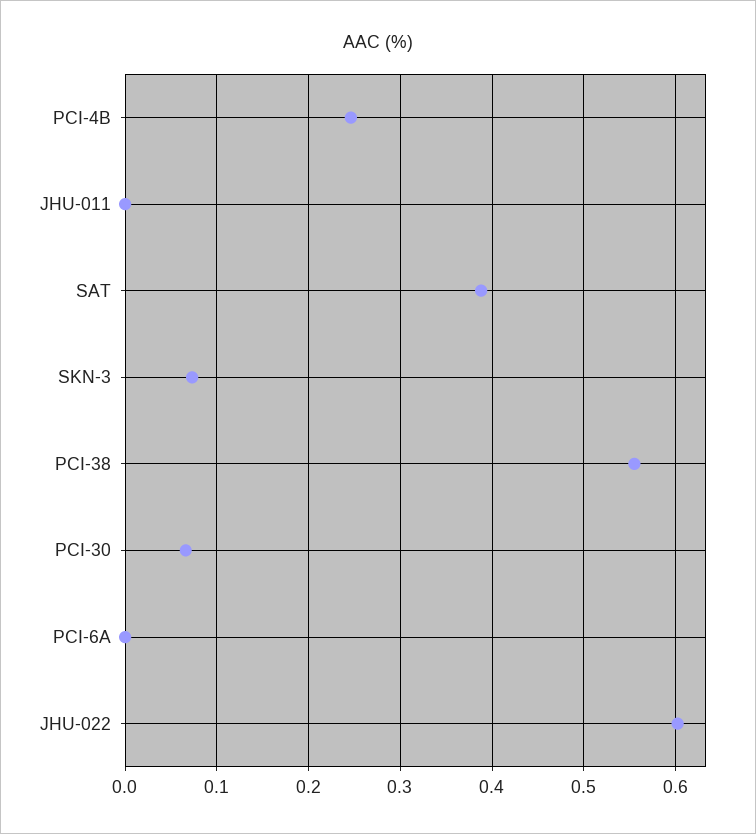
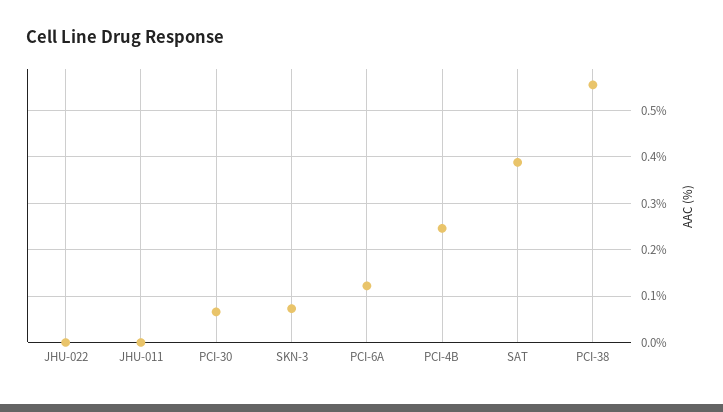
PCI-6A: 0 -> 0.12
JHU-022: 0.6 -> 0

